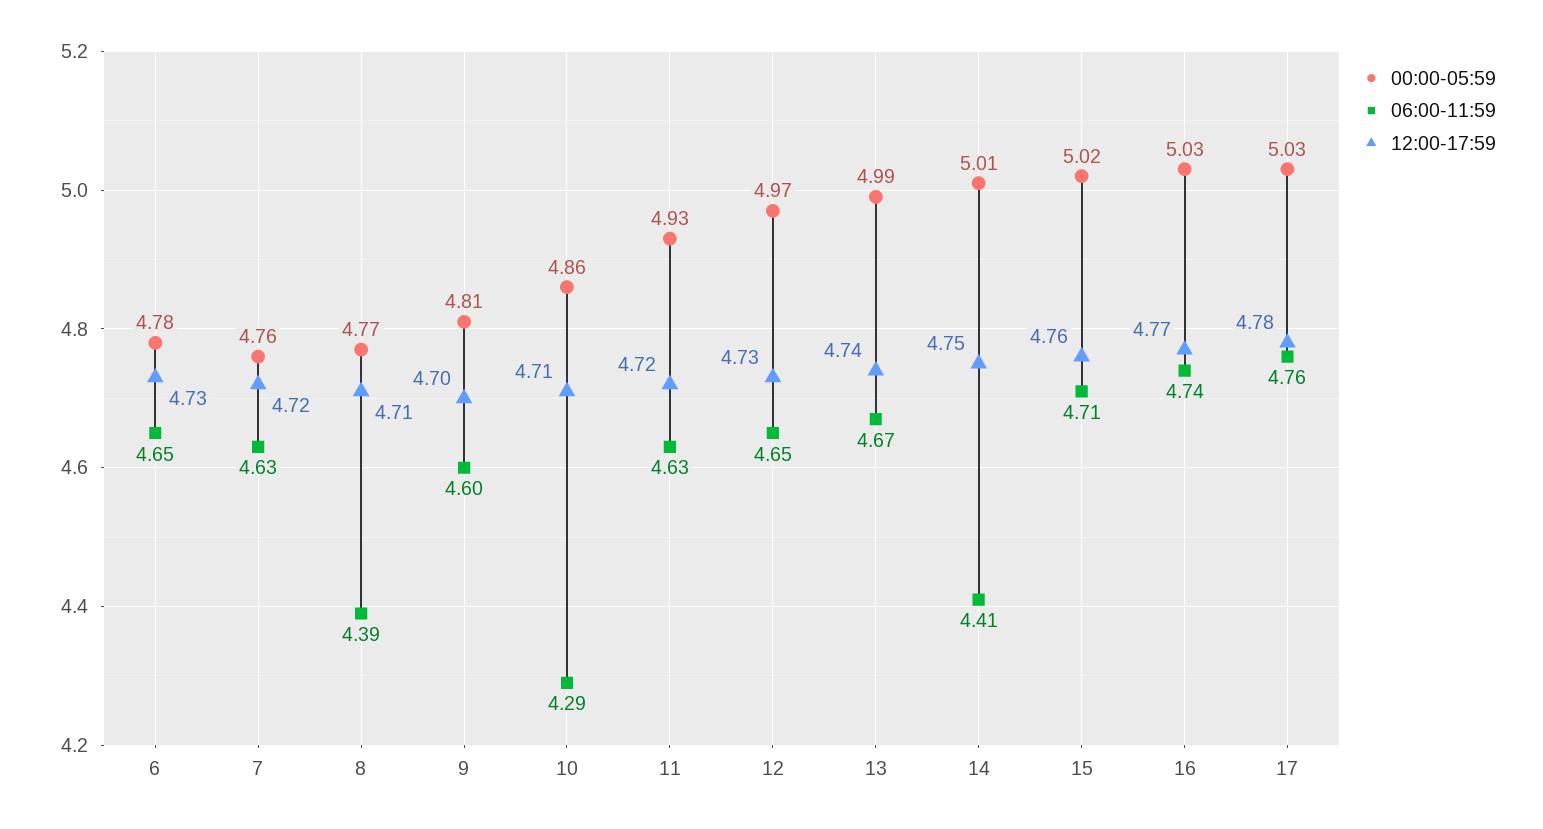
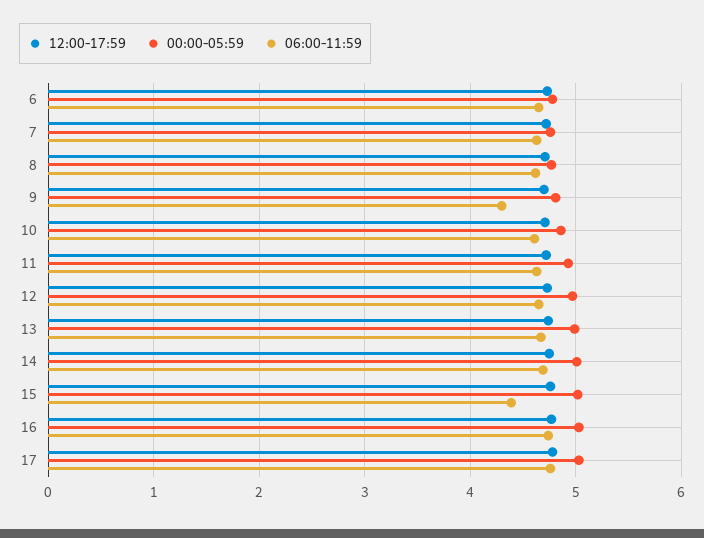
06:00-11:59, 8: 4.39 -> 4.6
06:00-11:59, 9: 4.6 -> 4.3
06:00-11:59, 10: 4.29 -> 4.6
06:00-11:59, 14: 4.41 -> 4.7
06:00-11:59, 15: 4.71 -> 4.4

